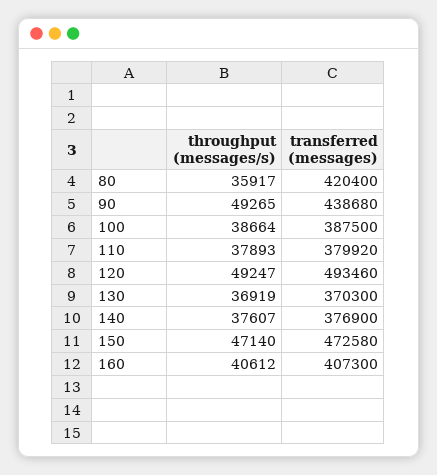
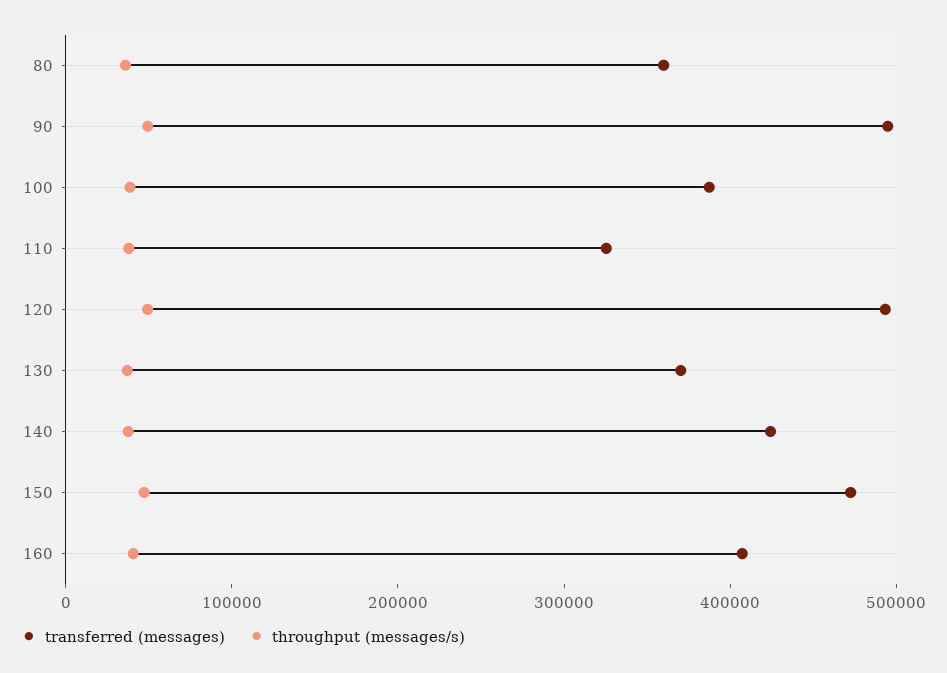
transferred (messages), 80: 420400 -> 360000
transferred (messages), 90: 438680 -> 500000
transferred (messages), 110: 379920 -> 320000
transferred (messages), 140: 376900 -> 420000

